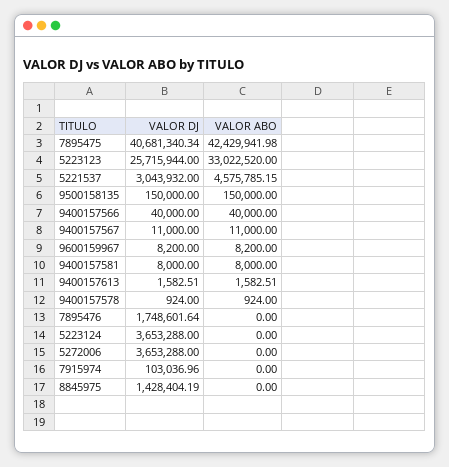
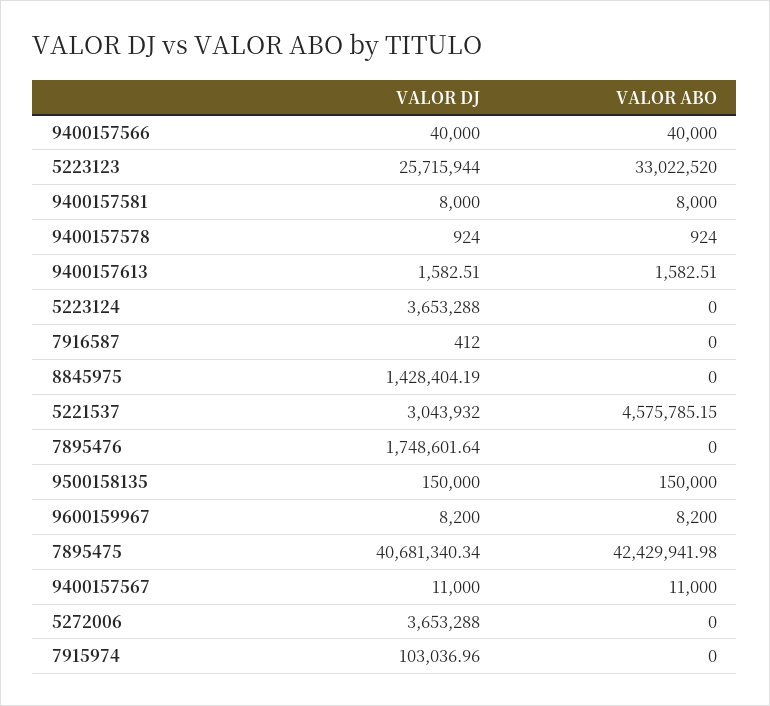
VALOR DJ, 7916587: none -> 412
VALOR ABO, 7916587: none -> 0

